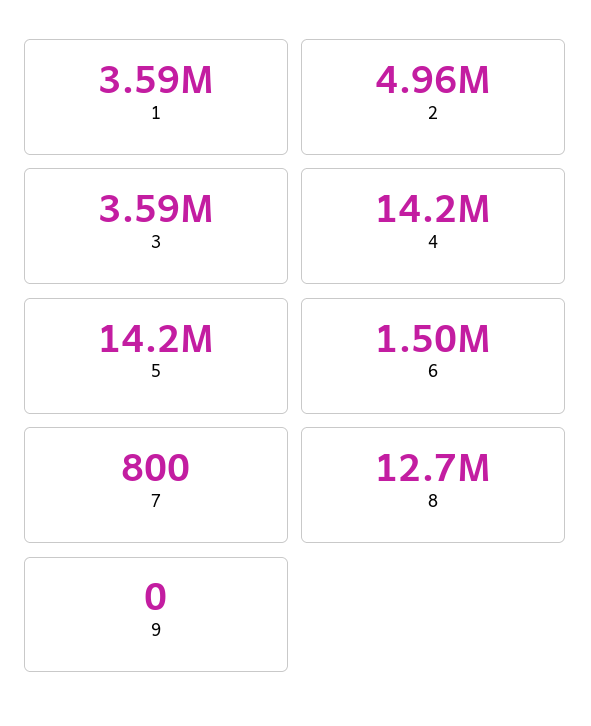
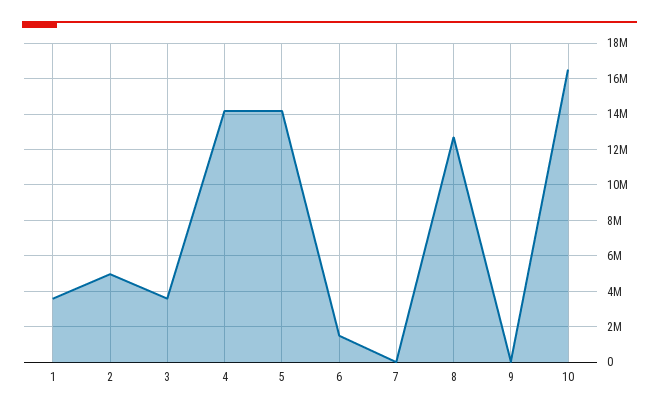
10: none -> 16500000

